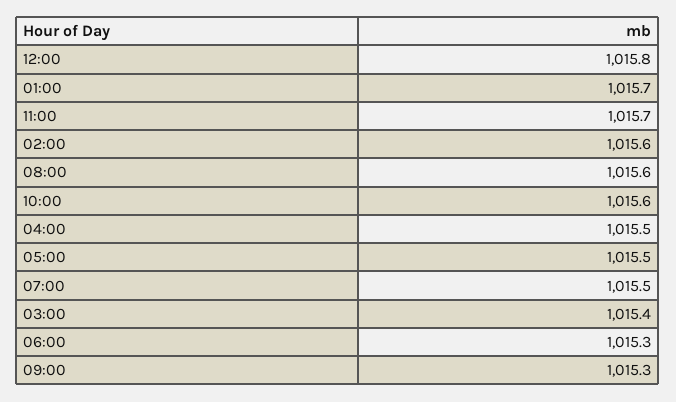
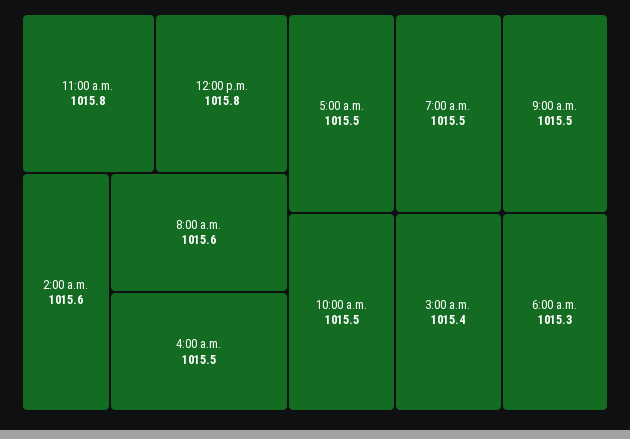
01:00: 1015.7 -> none
11:00: 1015.7 -> 1015.8
10:00: 1015.6 -> 1015.5
09:00: 1015.3 -> 1015.5

